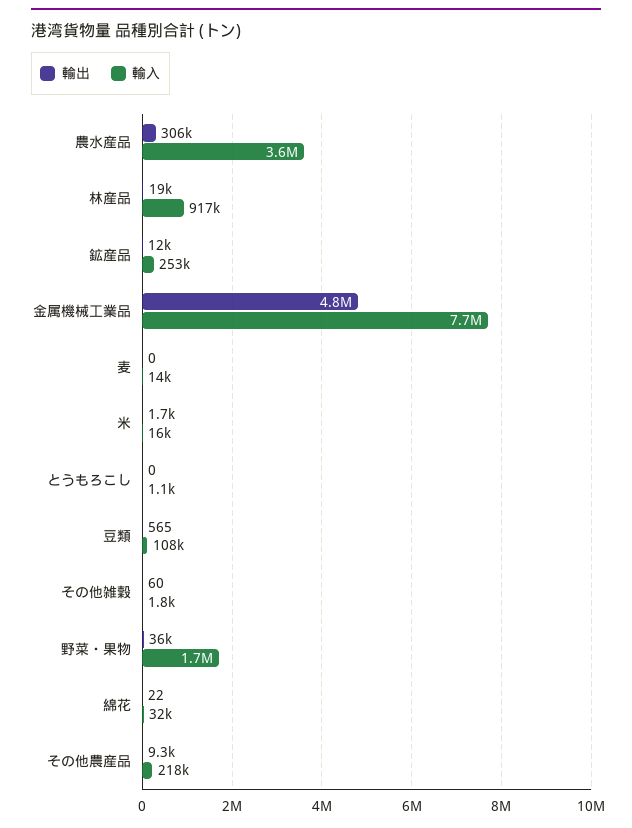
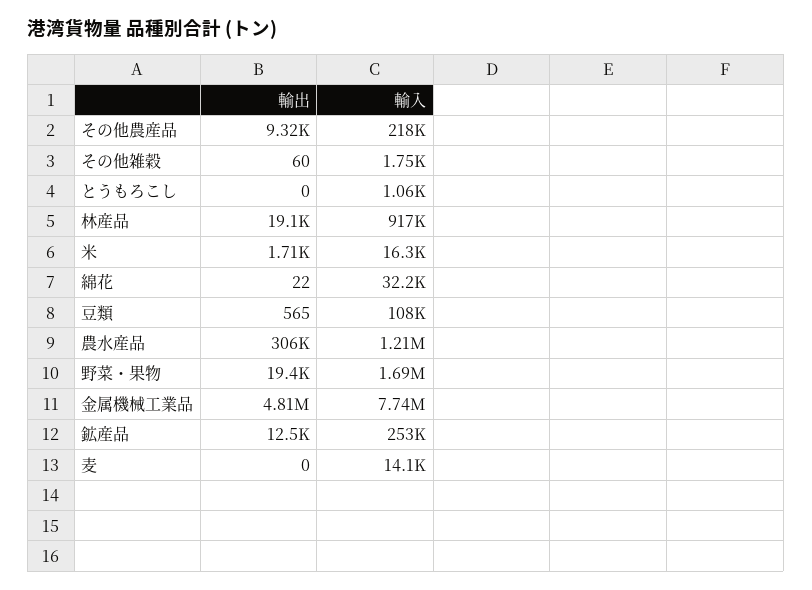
輸入, 農水産品: 3600000 -> 1210000
輸出, 野菜・果物: 36000 -> 19400

